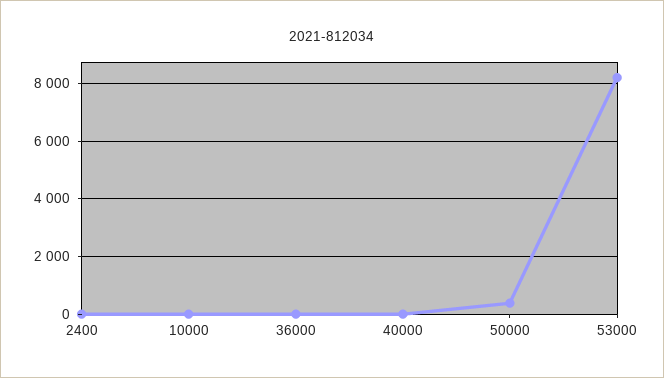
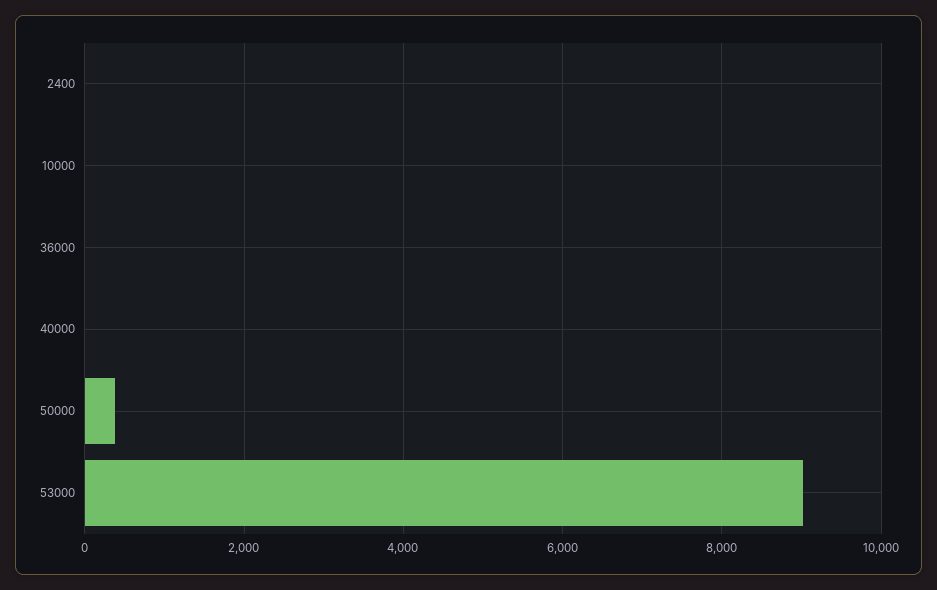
53000: 8250 -> 9000

